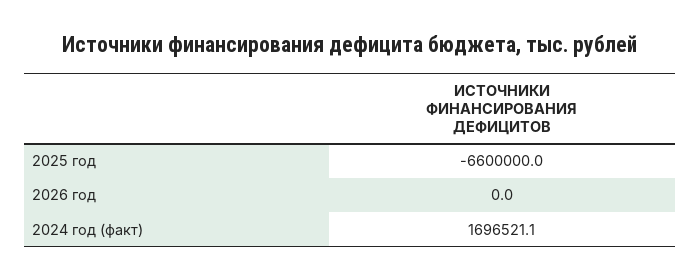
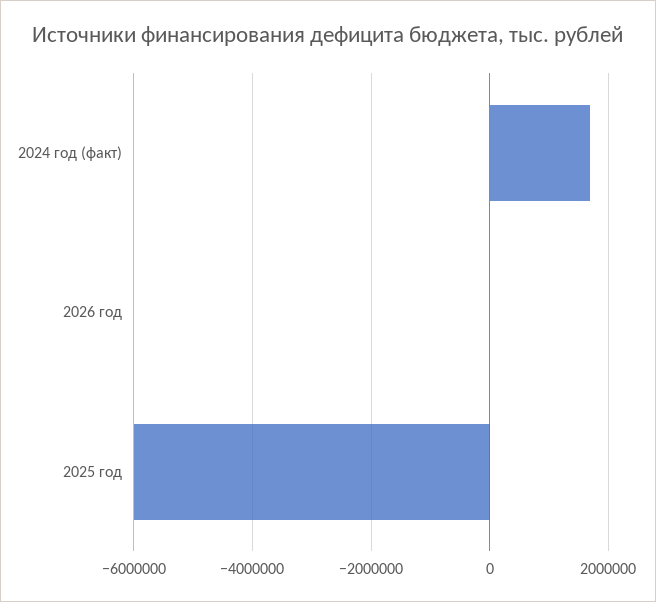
2025 год: -6600000 -> -6000000

